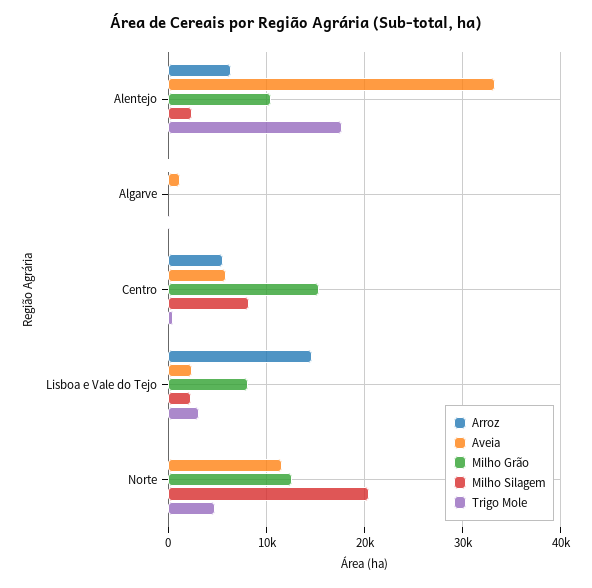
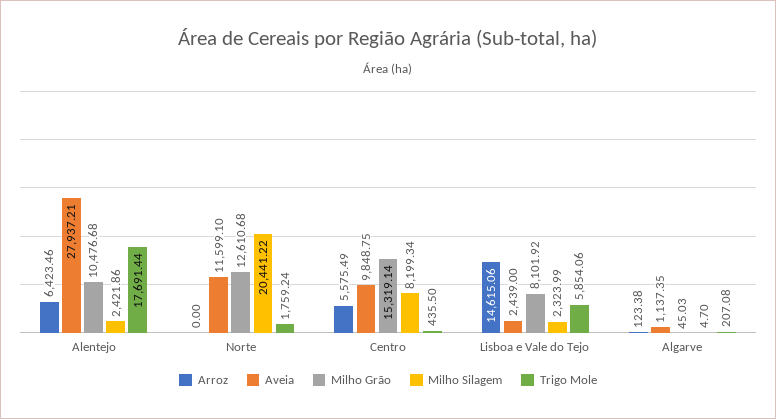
Aveia, Alentejo: 33000 -> 27937.21
Aveia, Centro: 6000 -> 9848.75
Trigo Mole, Lisboa e Vale do Tejo: 3000 -> 5854.06
Trigo Mole, Norte: 5000 -> 1759.24

